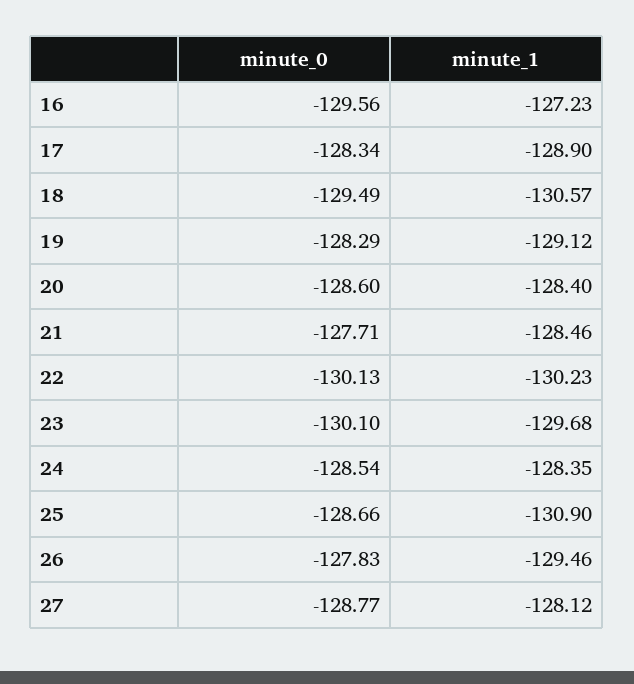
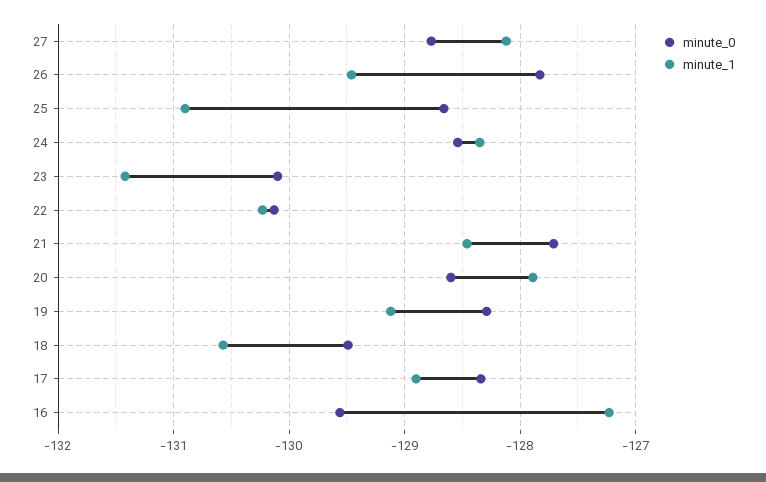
minute_1, 20: -128.4 -> -127.9
minute_1, 23: -129.68 -> -131.4

